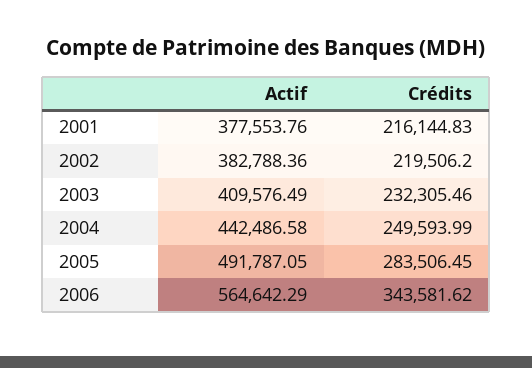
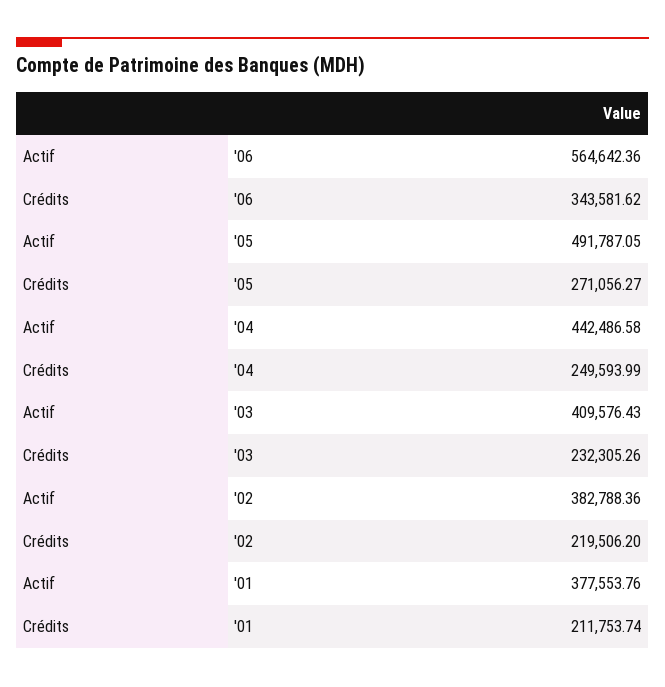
Crédits, 2001: 216144.83 -> 211753.74
Actif, 2003: 409576.49 -> 409576.43
Crédits, 2003: 232305.46 -> 232305.26
Crédits, 2005: 283506.45 -> 271056.27
Actif, 2006: 564642.29 -> 564642.36

